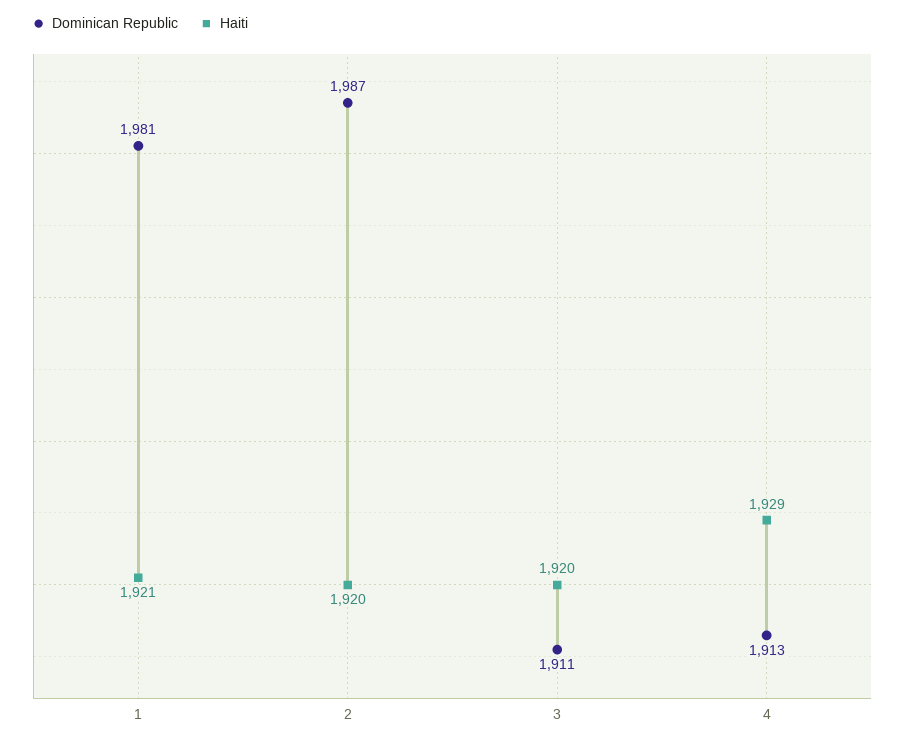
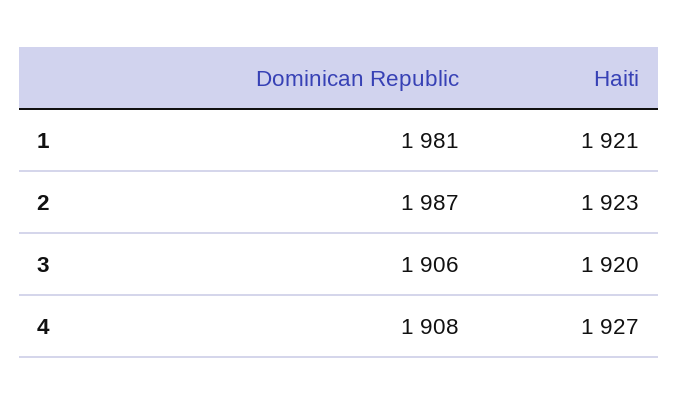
Haiti, 2: 1920 -> 1923
Dominican Republic, 3: 1911 -> 1906
Dominican Republic, 4: 1913 -> 1908
Haiti, 4: 1929 -> 1927

